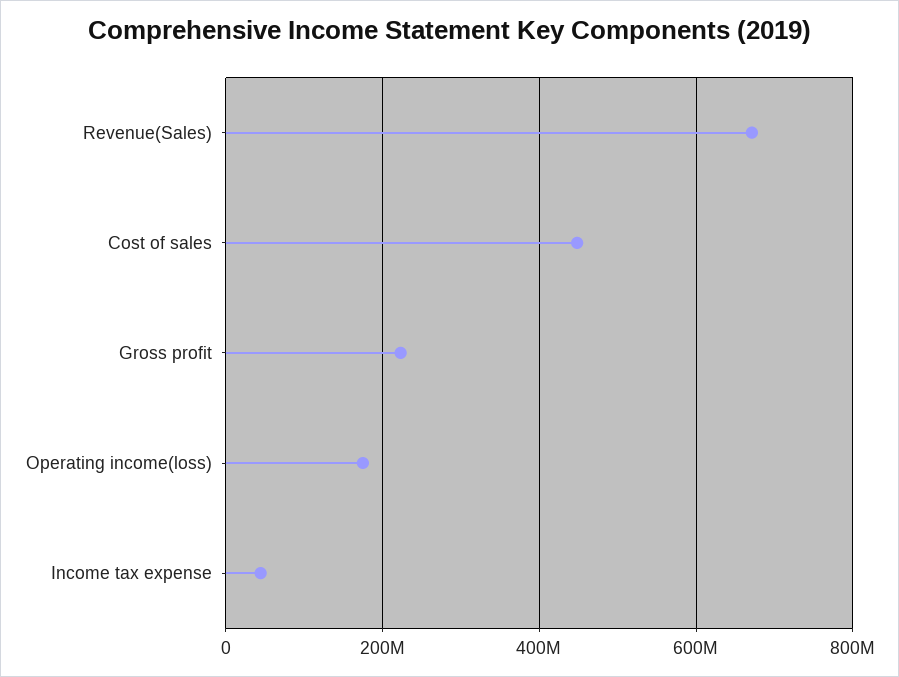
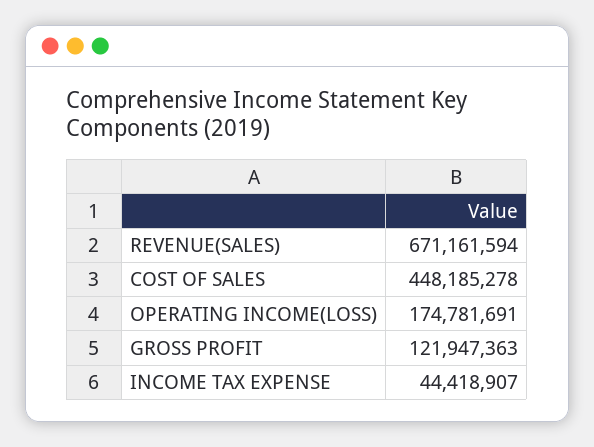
Gross profit: 220000000 -> 121947363

